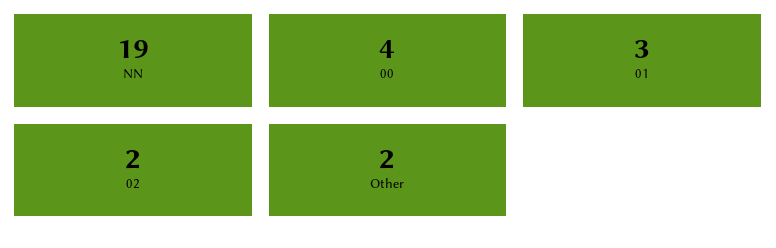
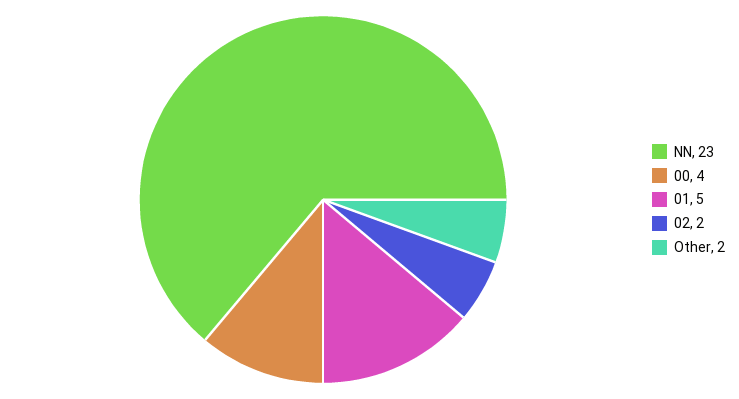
NN: 19 -> 23
01: 3 -> 5

